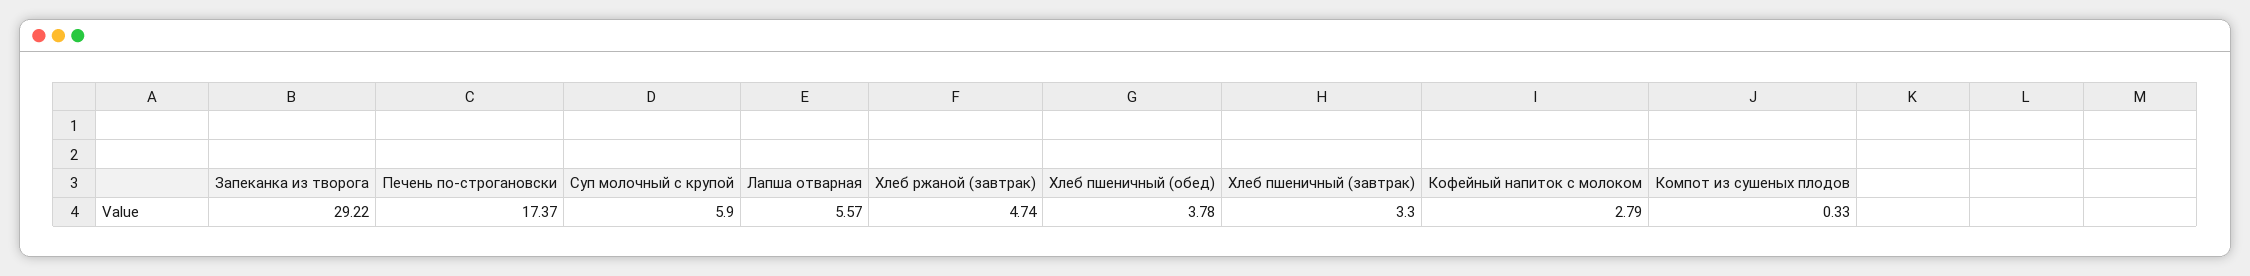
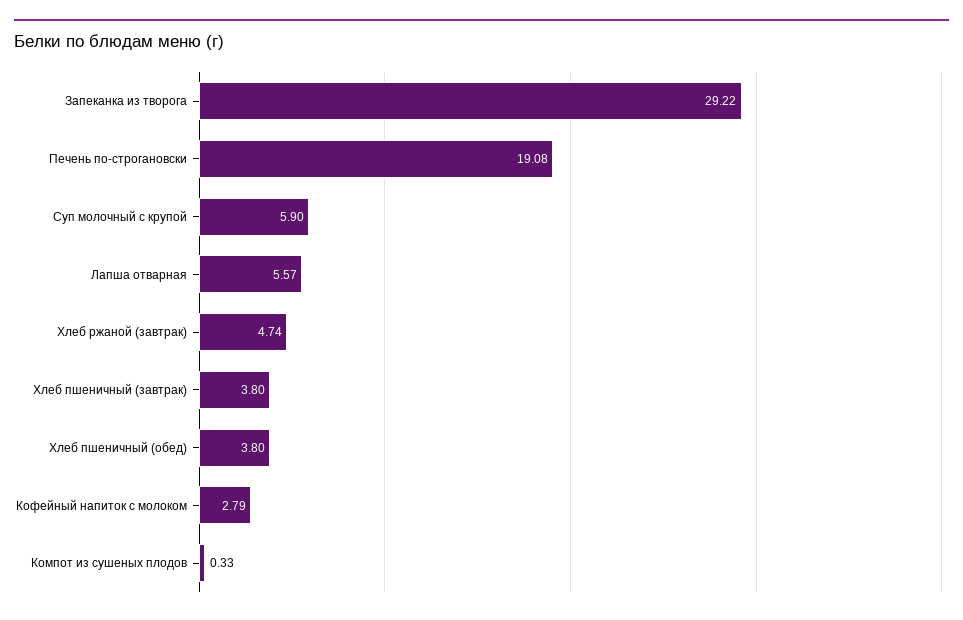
Печень по-строгановски: 17.37 -> 19.08
Хлеб пшеничный (обед): 3.78 -> 3.8
Хлеб пшеничный (завтрак): 3.3 -> 3.8

